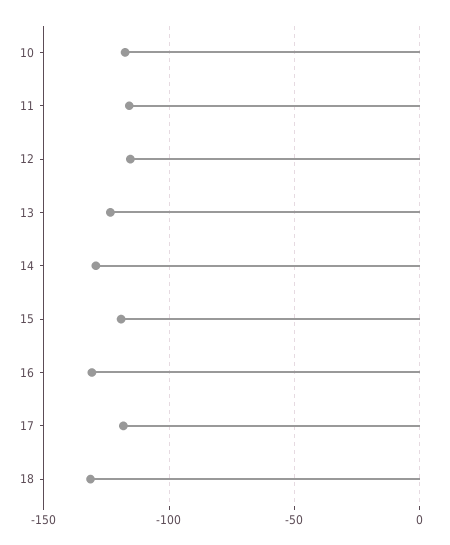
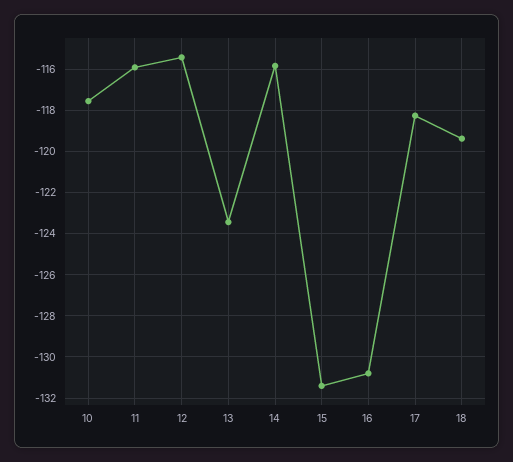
14: -130 -> -116
15: -120 -> -131.5
18: -130 -> -119.5

